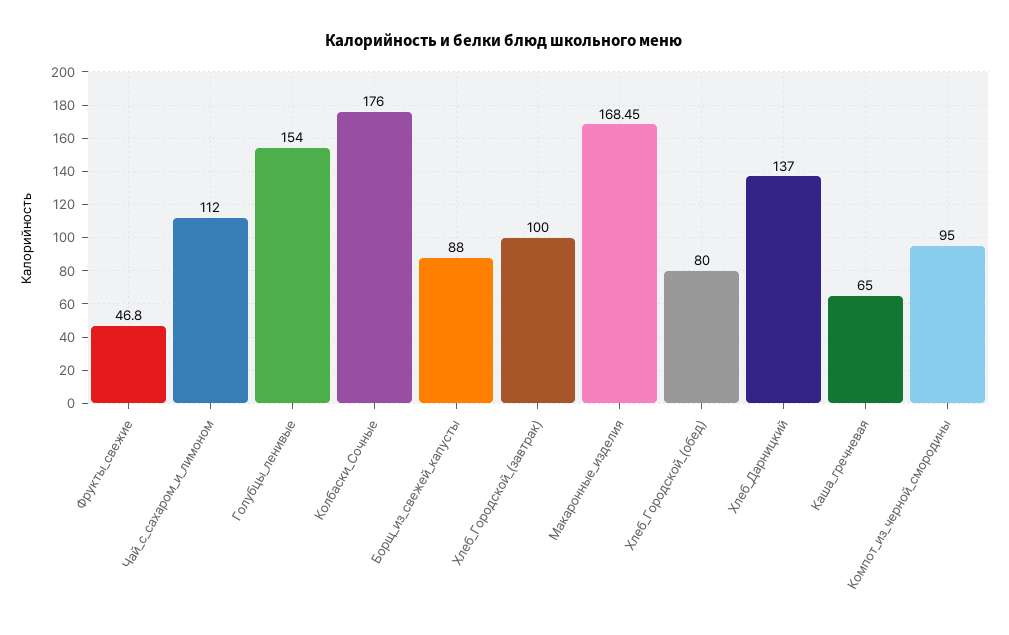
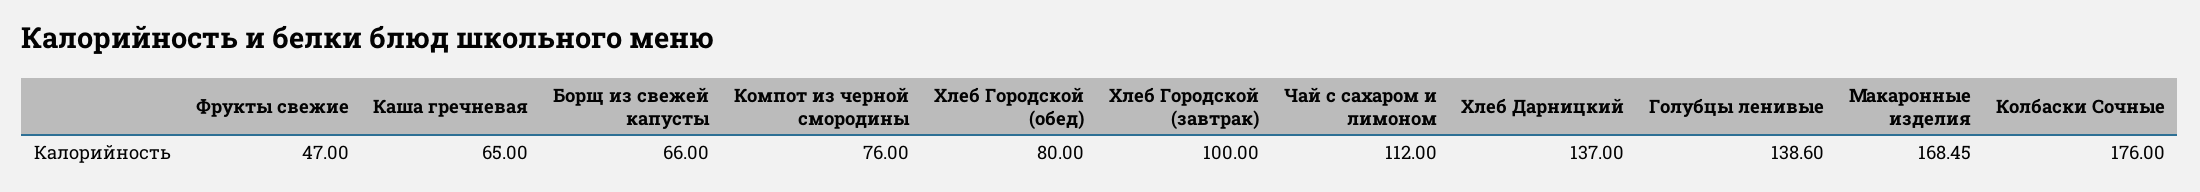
Фрукты_свежие: 46.8 -> 47
Голубцы_ленивые: 154 -> 138.6
Борщ_из_свежей_капусты: 88 -> 66
Компот_из_черной_смородины: 95 -> 76

